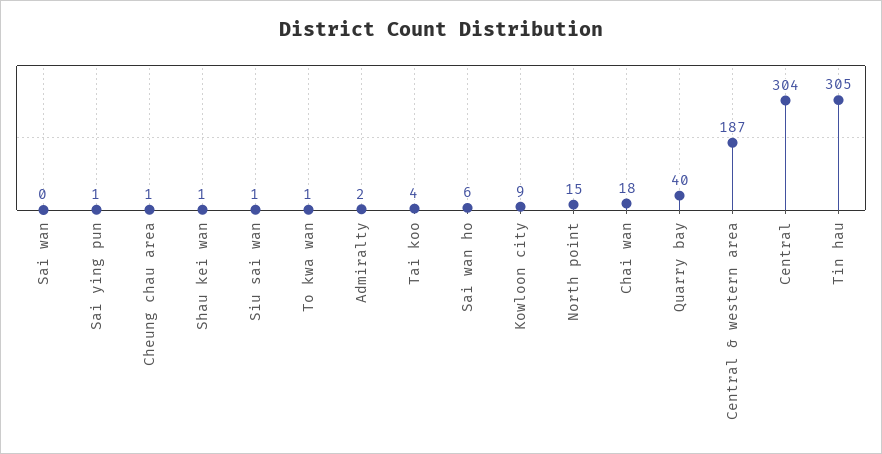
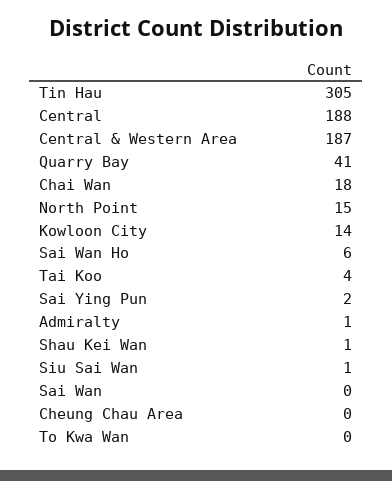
Sai ying pun: 1 -> 2
Cheung chau area: 1 -> 0
To kwa wan: 1 -> 0
Admiralty: 2 -> 1
Kowloon city: 9 -> 14
Quarry bay: 40 -> 41
Central: 304 -> 188

